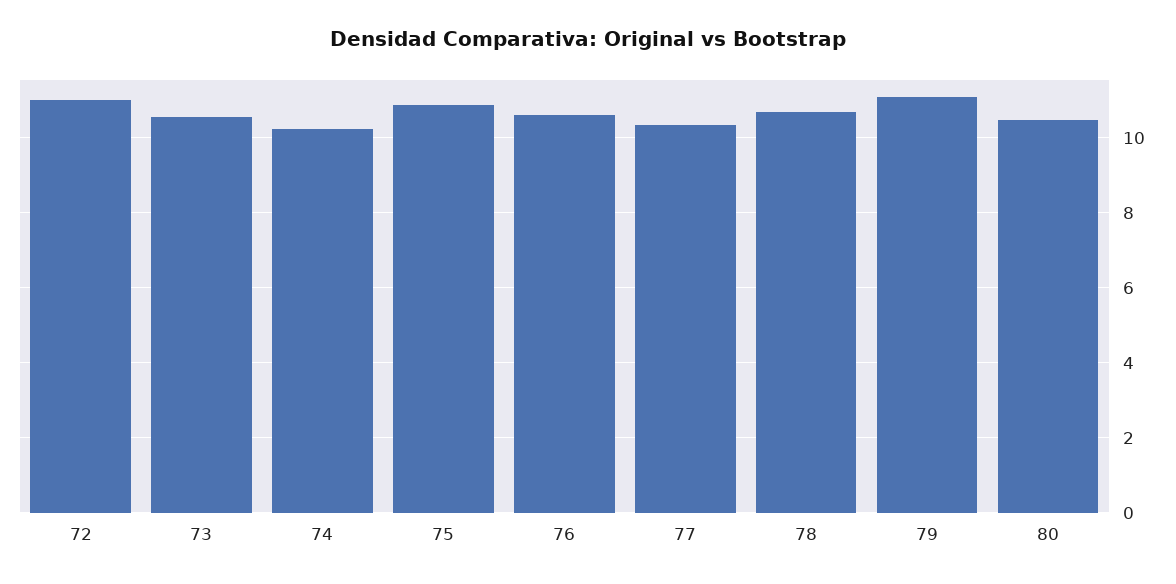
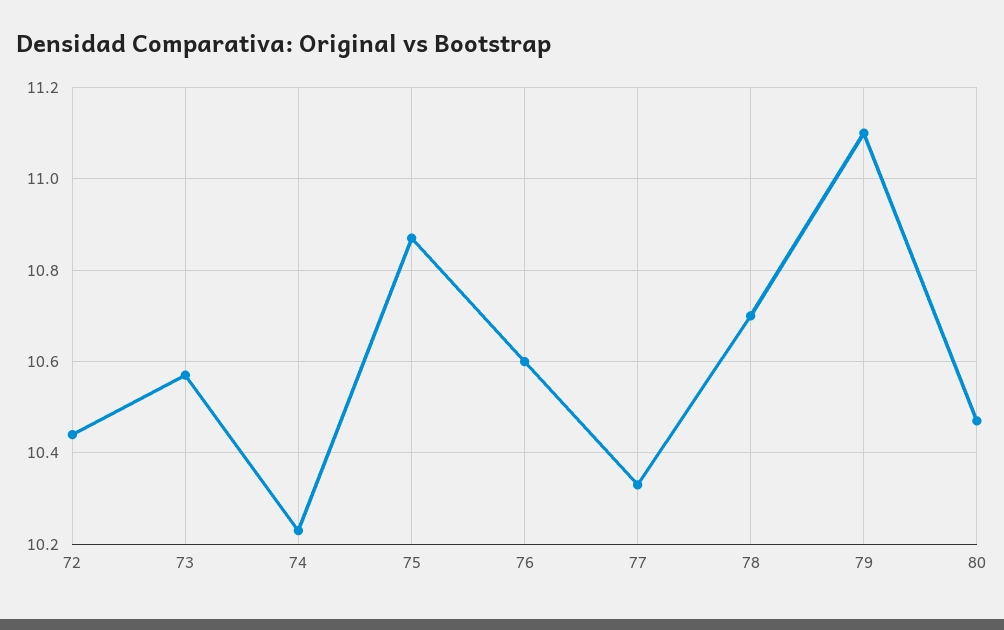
72: 11 -> 10.45

